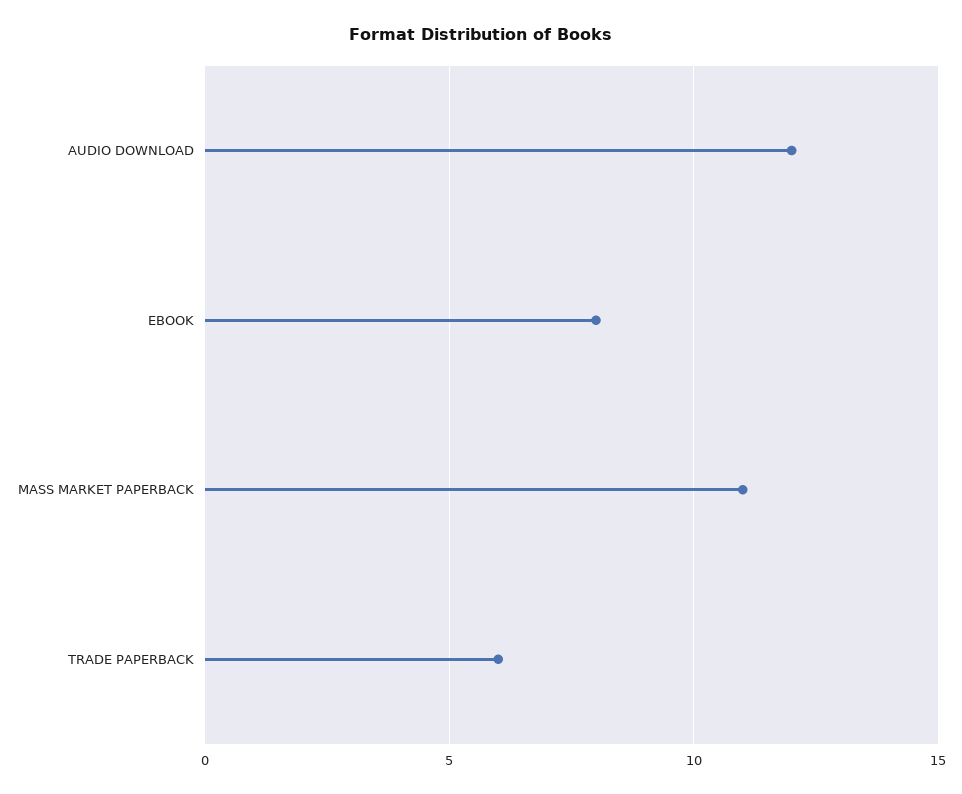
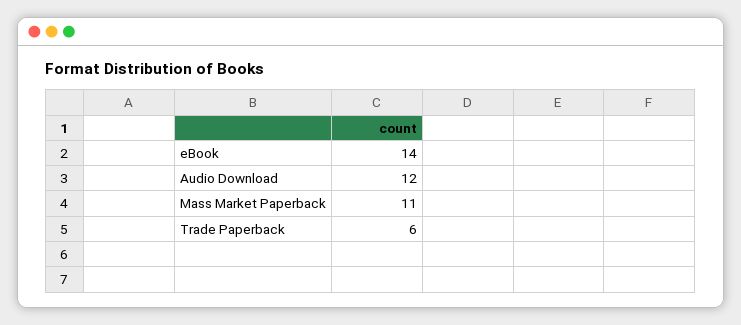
EBOOK: 8 -> 14

